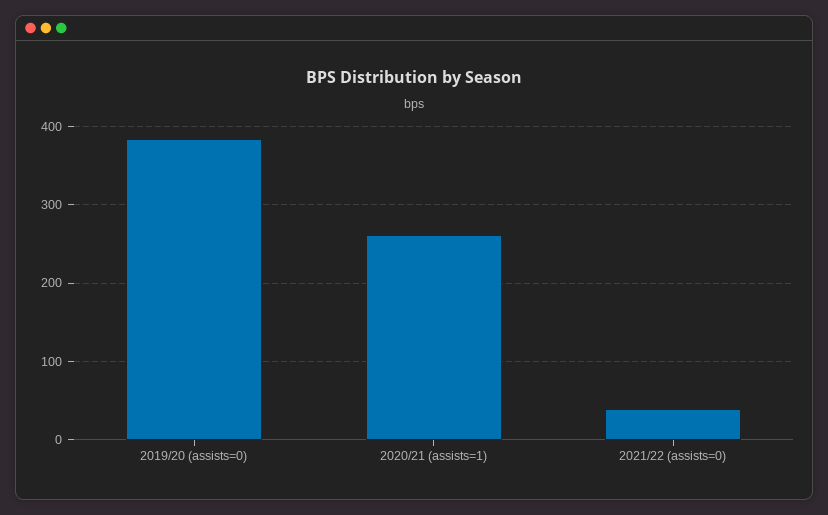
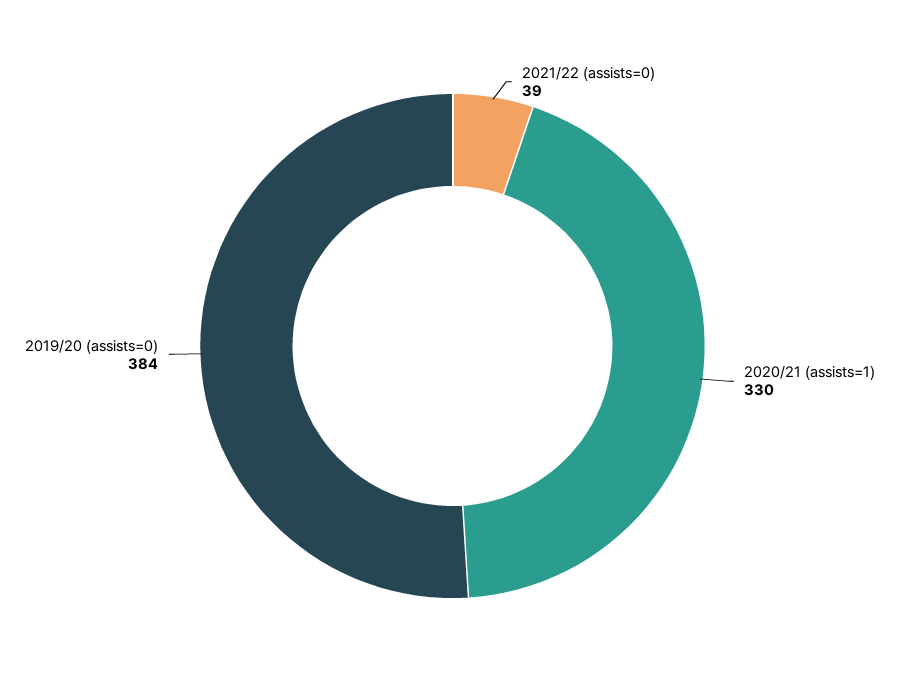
2020/21 (assists=1): 260 -> 330

